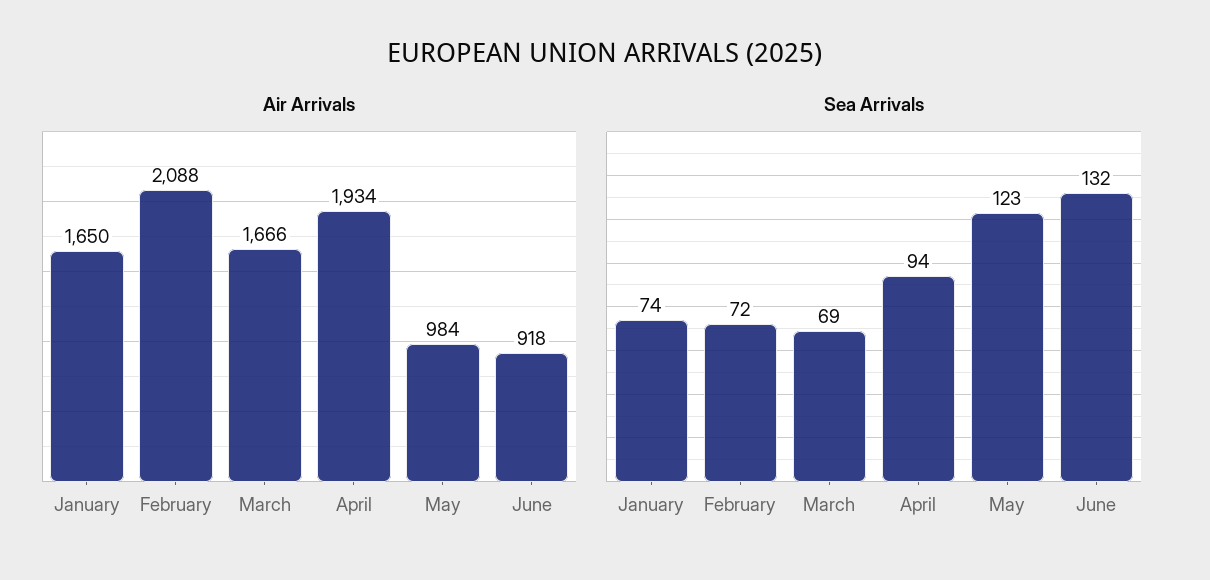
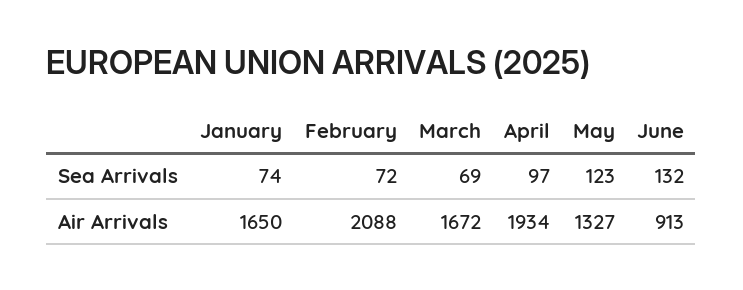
Air Arrivals, March: 1666 -> 1672
Air Arrivals, May: 984 -> 1327
Air Arrivals, June: 918 -> 913
Sea Arrivals, April: 94 -> 97

